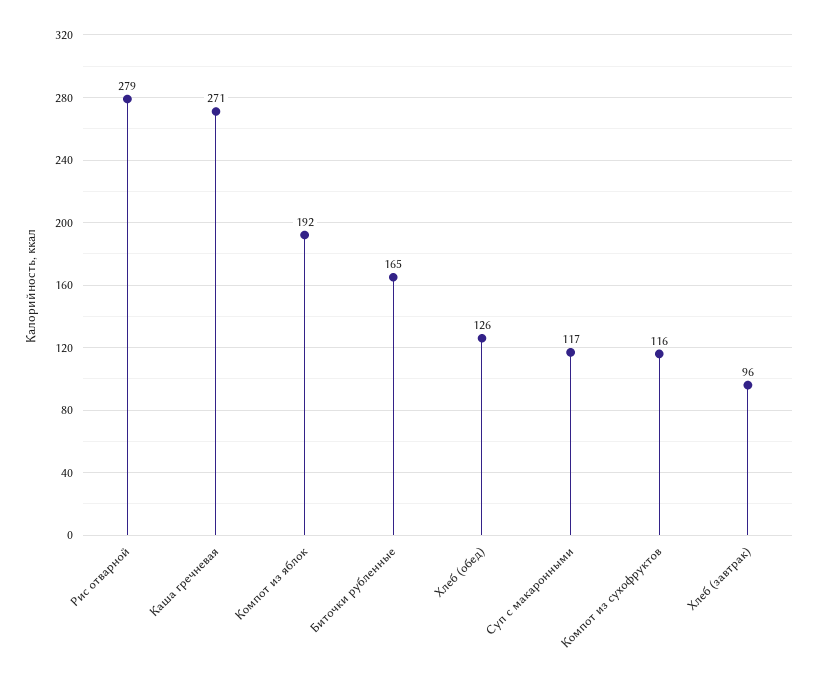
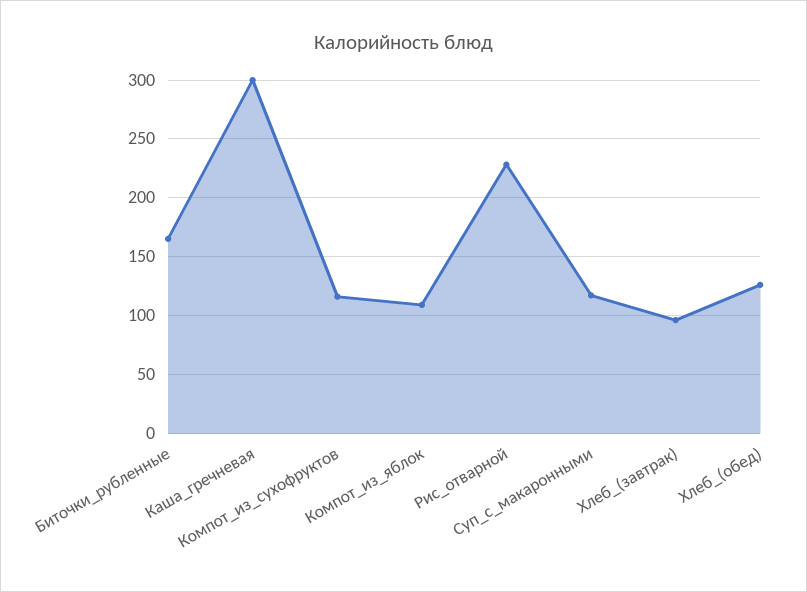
Рис отварной: 279 -> 230
Каша гречневая: 271 -> 300
Компот из яблок: 192 -> 110

